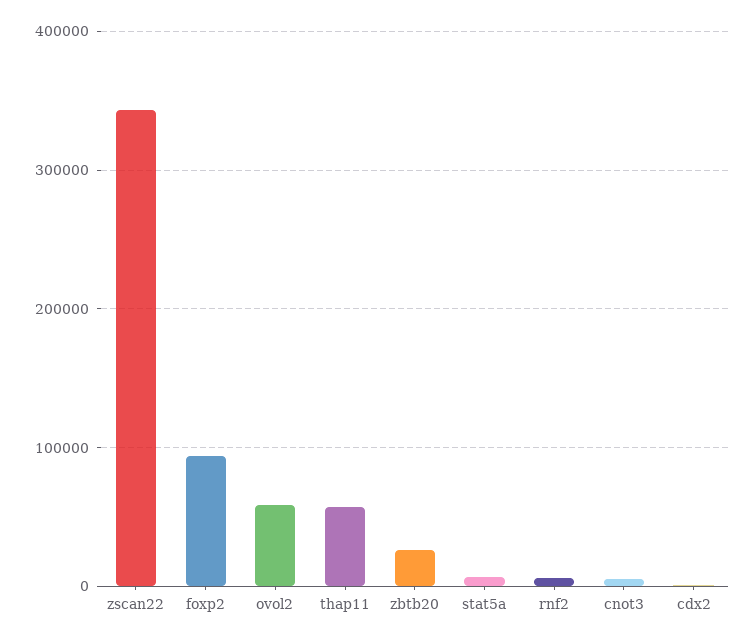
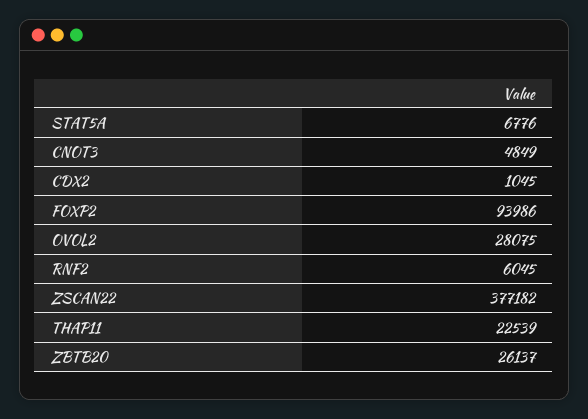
zscan22: 340000 -> 377182
ovol2: 60000 -> 28075
thap11: 60000 -> 22539

